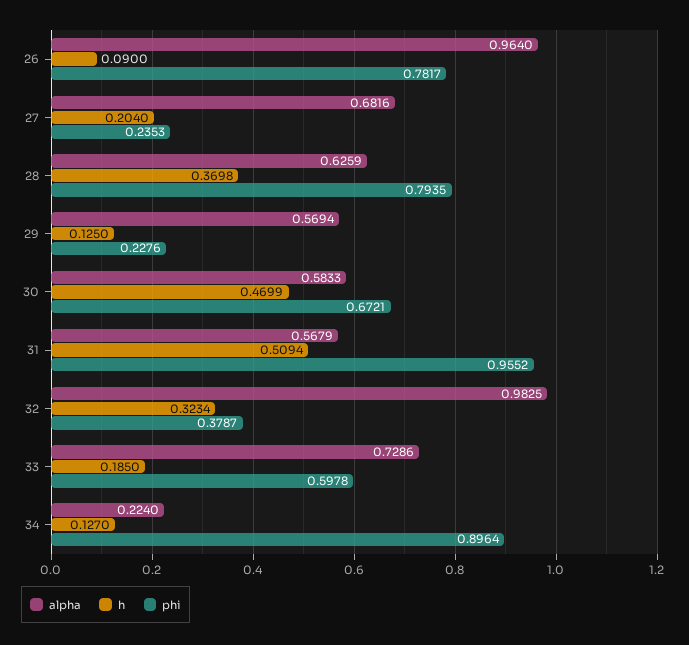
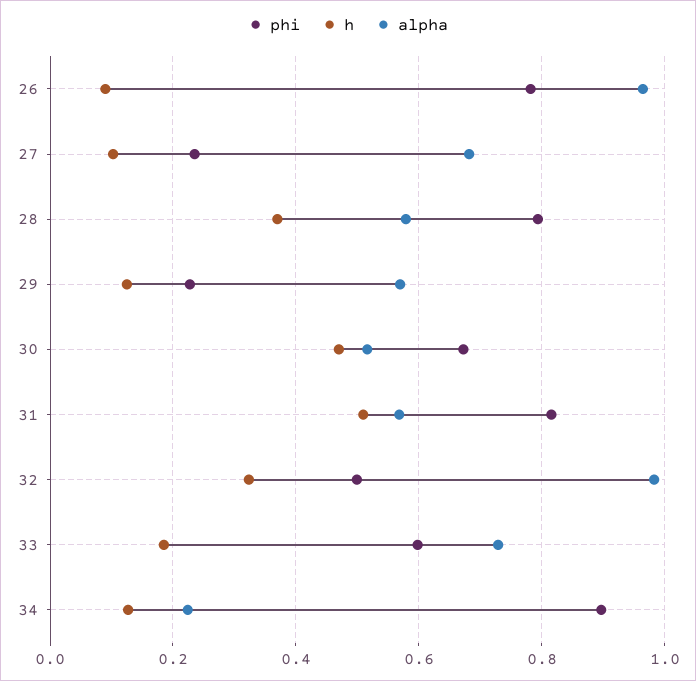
h, 27: 0.204 -> 0.1
alpha, 28: 0.6259 -> 0.58
alpha, 30: 0.5833 -> 0.52
phi, 31: 0.9552 -> 0.82
phi, 32: 0.3787 -> 0.5

